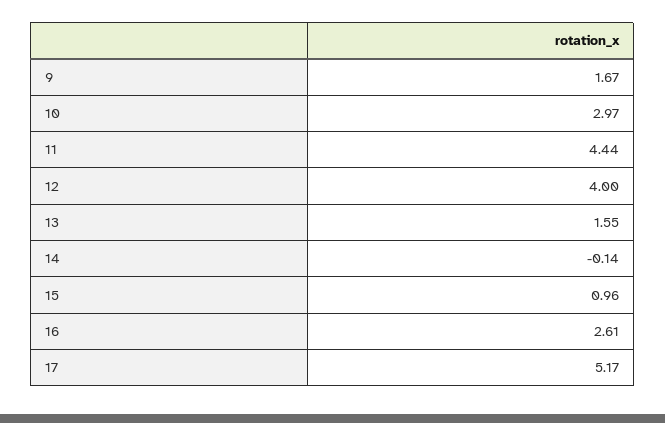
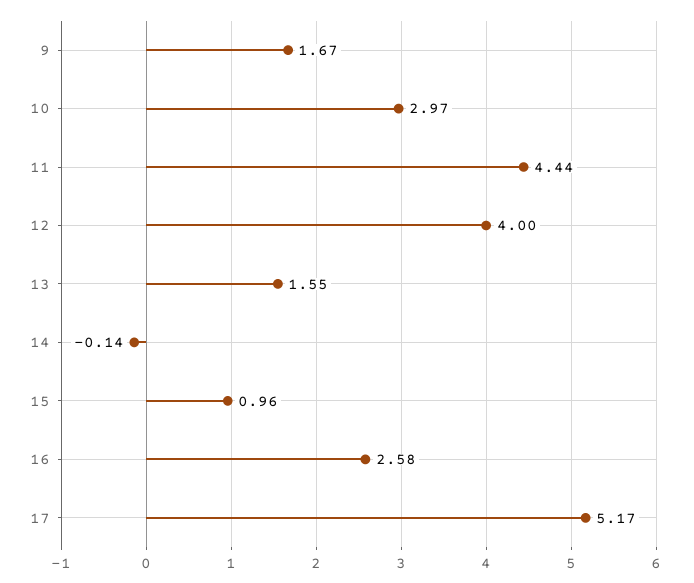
16: 2.61 -> 2.58

